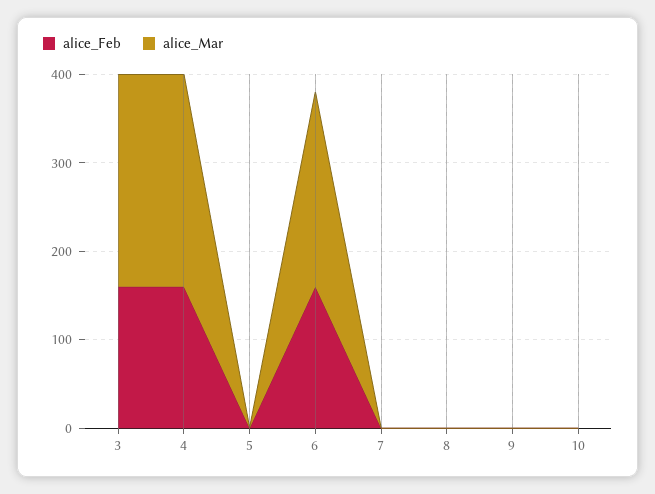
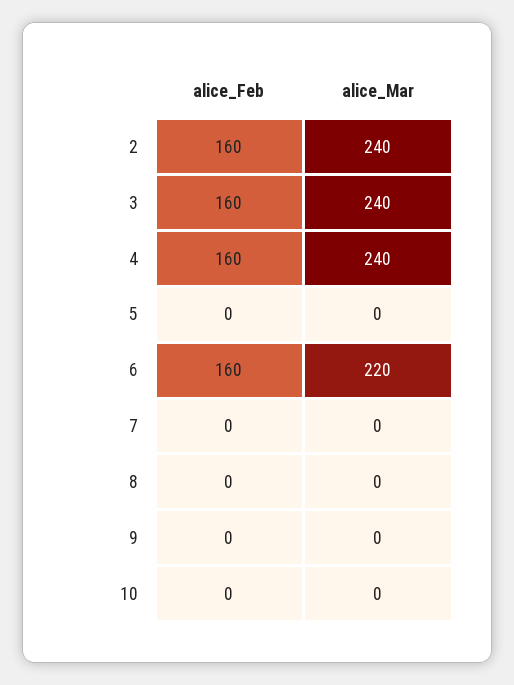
alice_Feb, 2: none -> 160
alice_Mar, 2: none -> 240

